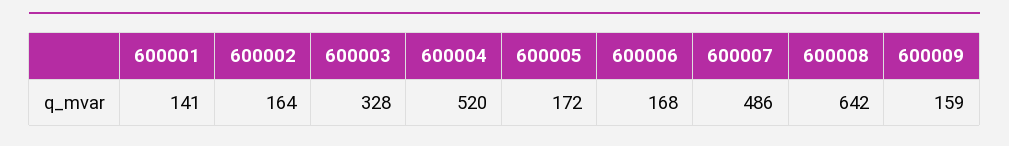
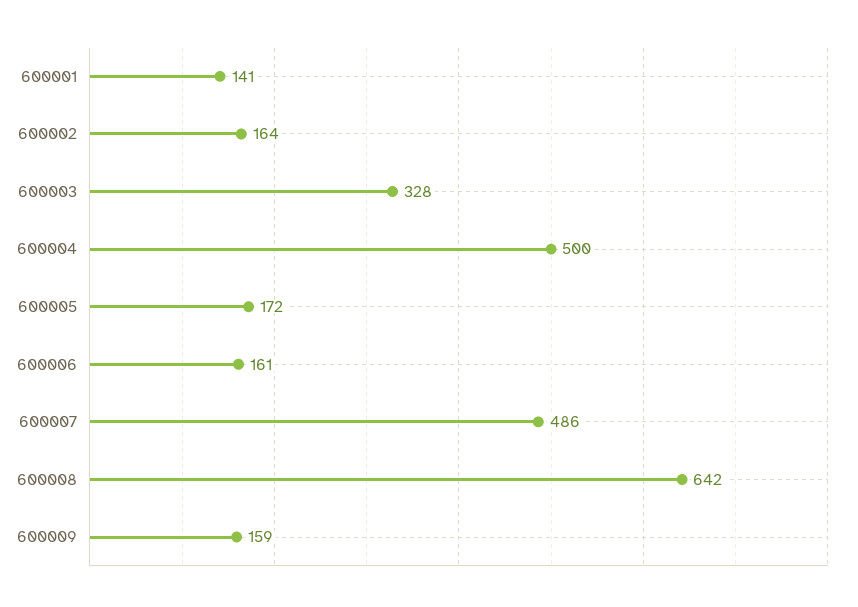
600004: 520 -> 500
600006: 168 -> 161

